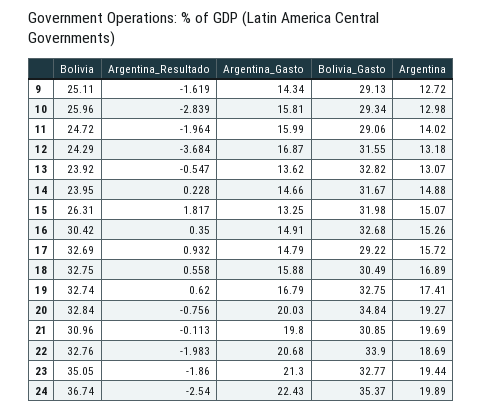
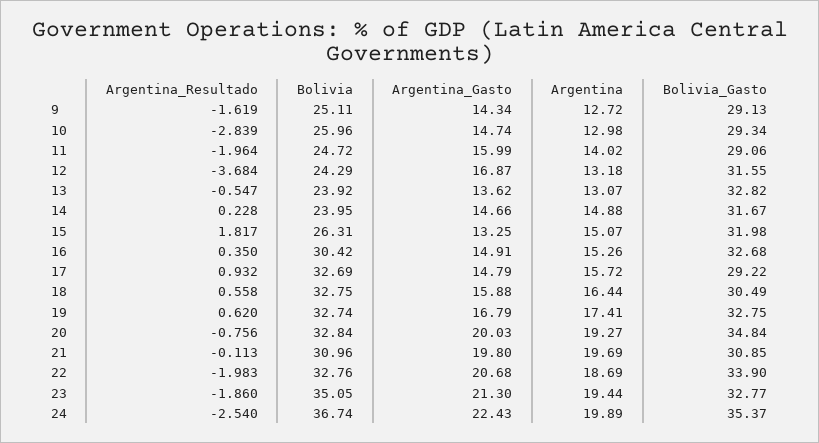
Argentina_Gasto, 10: 15.81 -> 14.74
Argentina, 18: 16.89 -> 16.44

